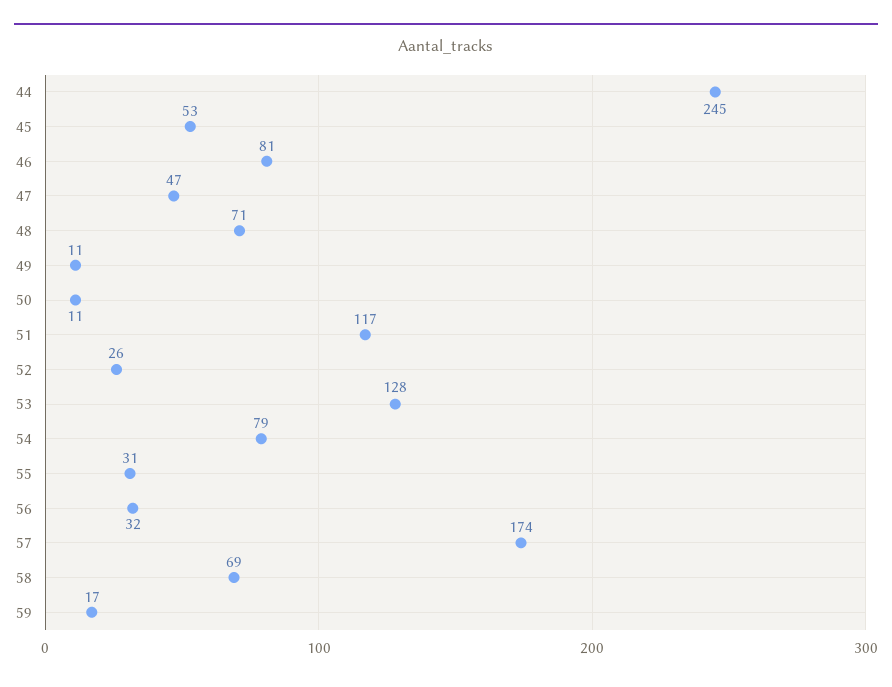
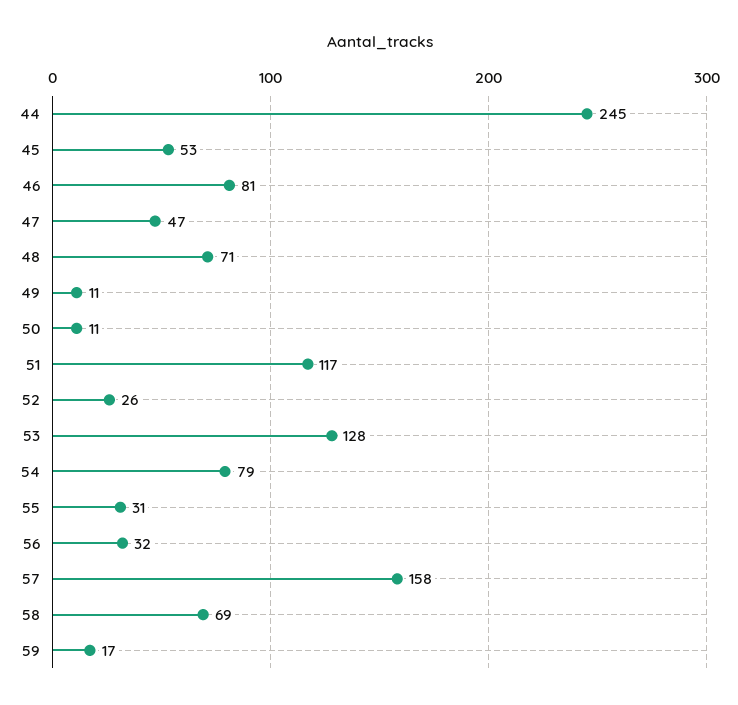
57: 174 -> 158

